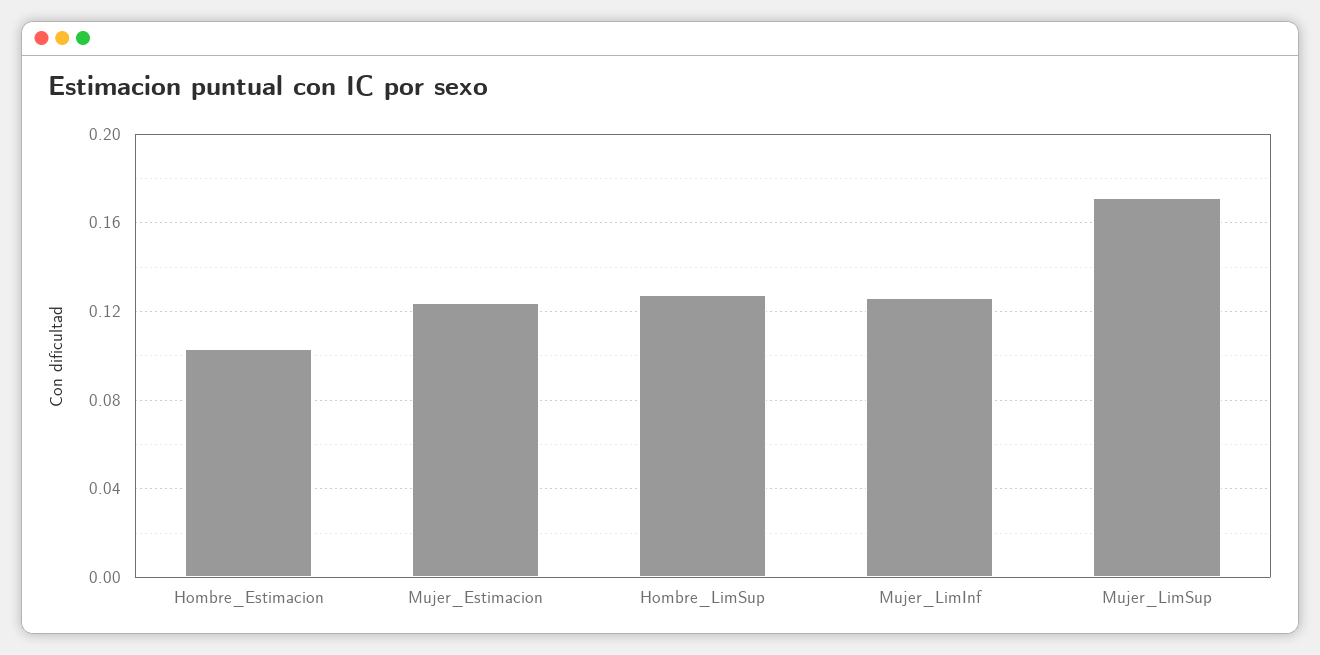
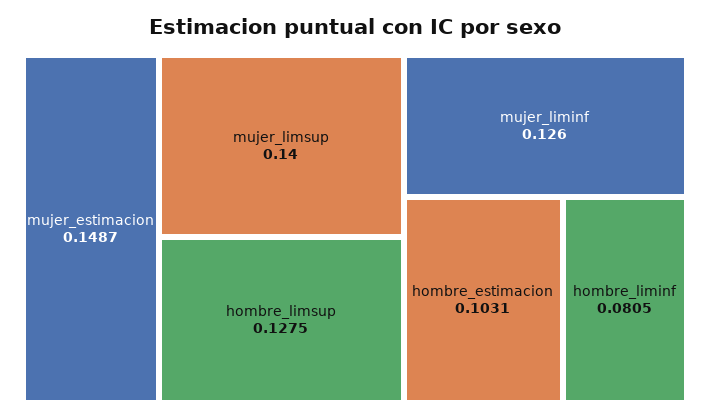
Mujer_Estimacion: 0.125 -> 0.1487
Mujer_LimSup: 0.17 -> 0.14
hombre_liminf: none -> 0.0805

